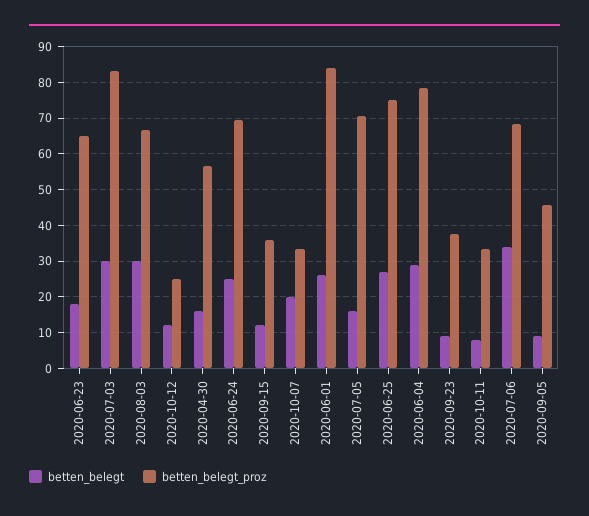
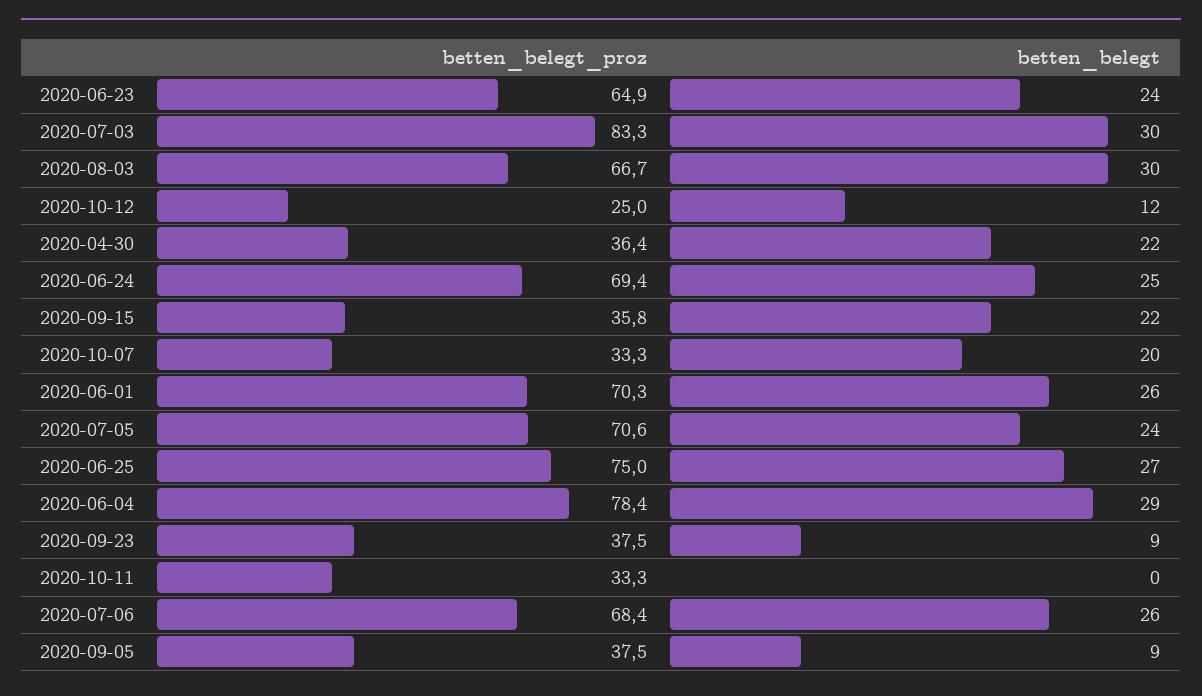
betten_belegt, 2020-06-23: 18 -> 24
betten_belegt, 2020-04-30: 16 -> 22
betten_belegt_proz, 2020-04-30: 56 -> 36.4
betten_belegt, 2020-09-15: 12 -> 22
betten_belegt_proz, 2020-06-01: 84 -> 70.3
betten_belegt, 2020-07-05: 16 -> 24
betten_belegt, 2020-10-11: 8 -> 0
betten_belegt, 2020-07-06: 34 -> 26
betten_belegt_proz, 2020-09-05: 46 -> 37.5

